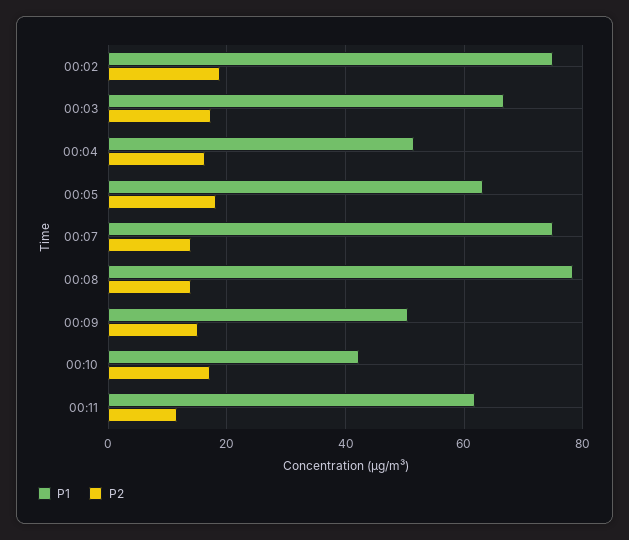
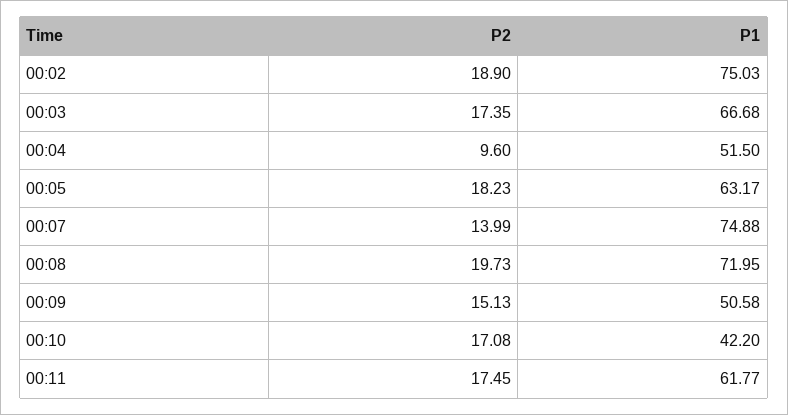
P2, 00:04: 16 -> 9.6
P1, 00:08: 78 -> 71.95
P2, 00:08: 14 -> 19.73
P2, 00:11: 12 -> 17.45

